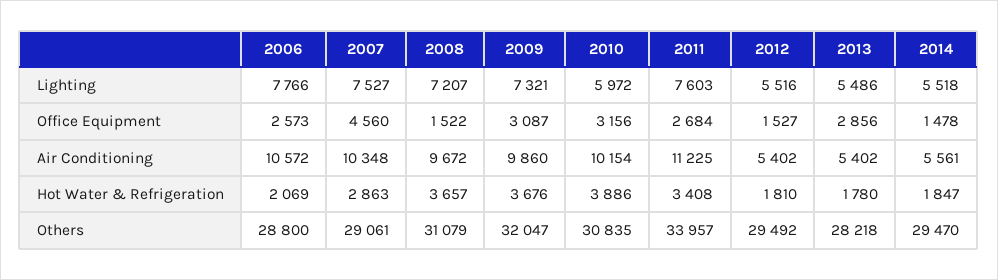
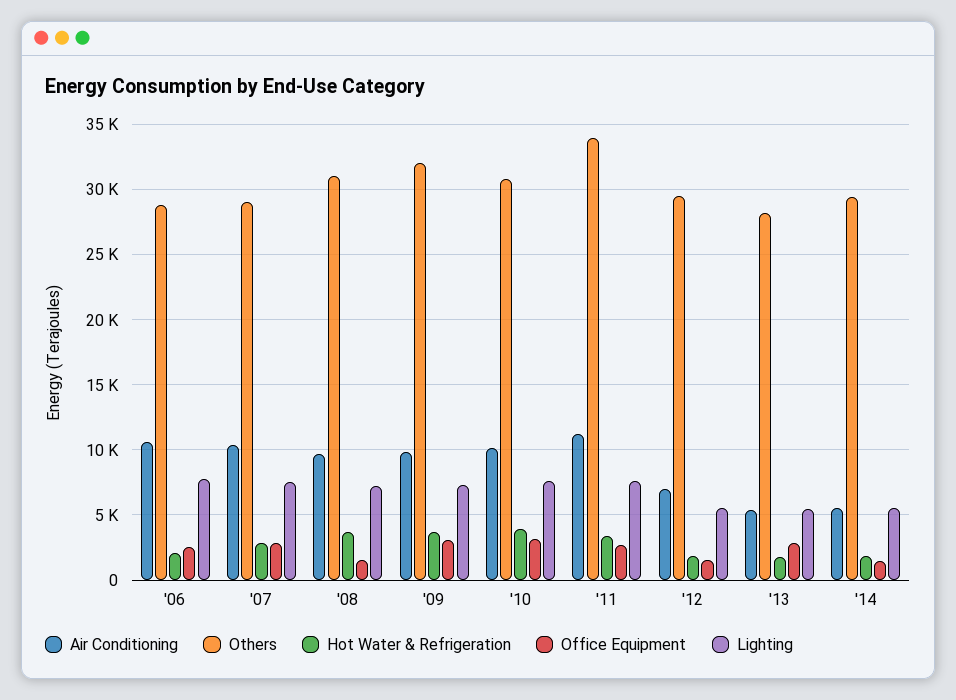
Lighting, 2010: 5972 -> 7500
Office Equipment, 2007: 4560 -> 3000
Air Conditioning, 2012: 5402 -> 7000

